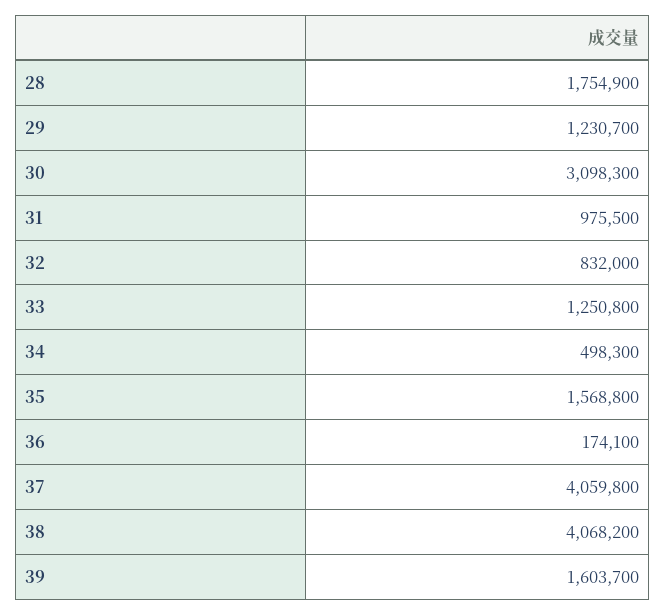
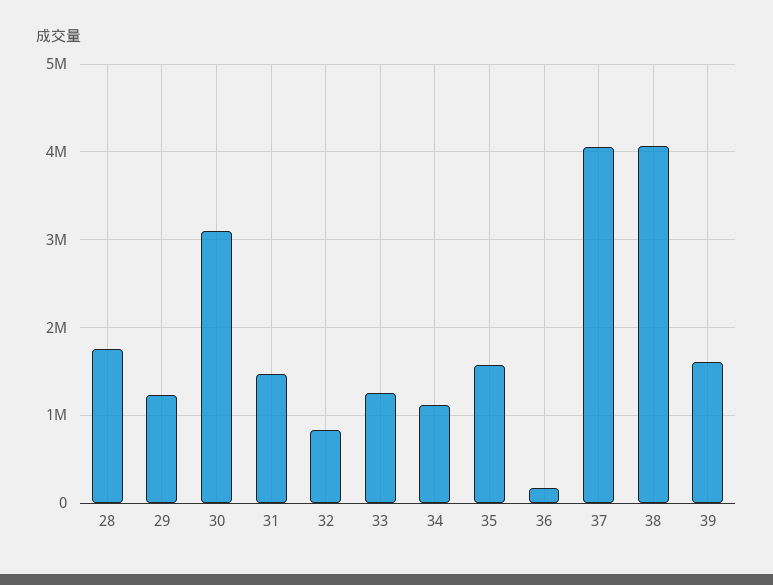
31: 975500 -> 1500000
34: 498300 -> 1100000

